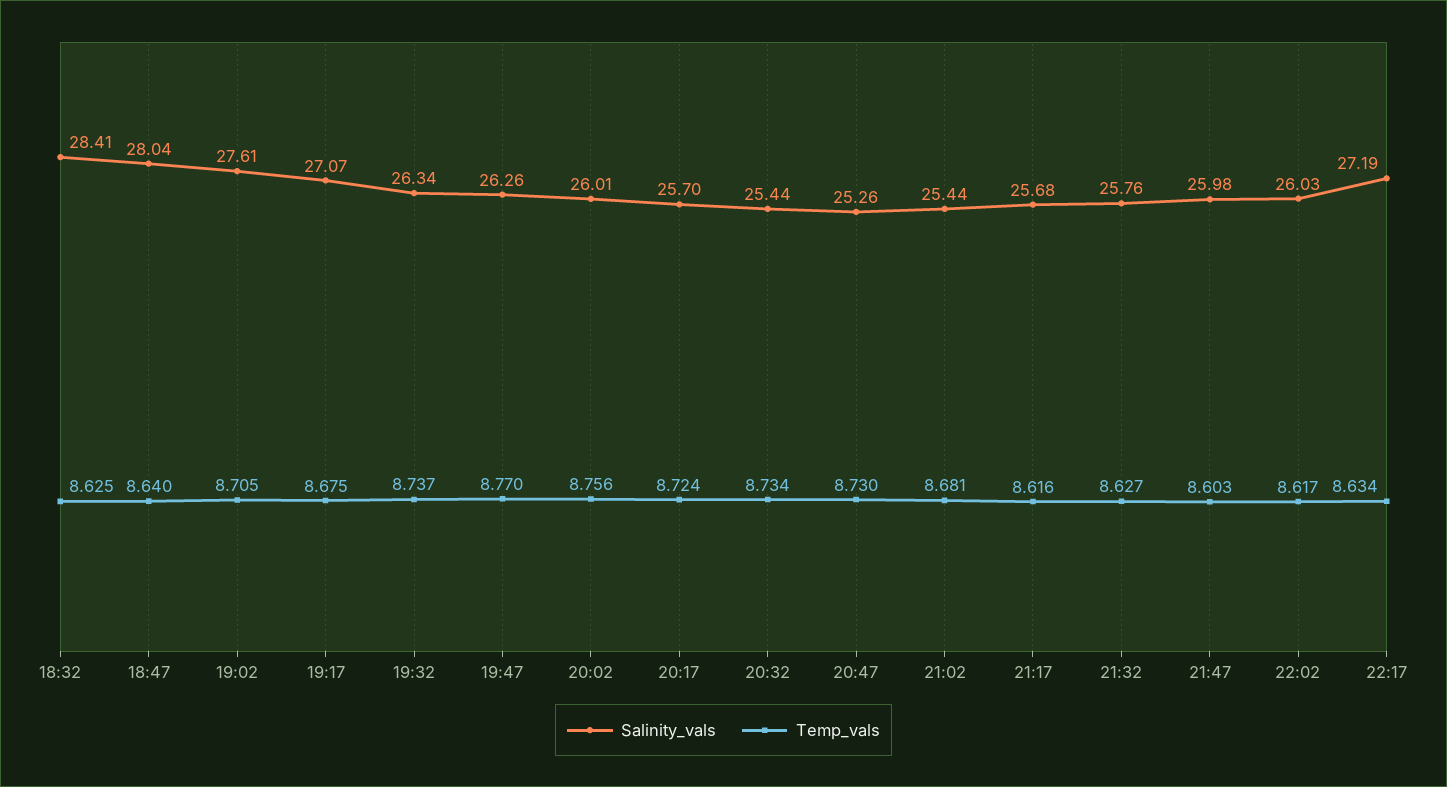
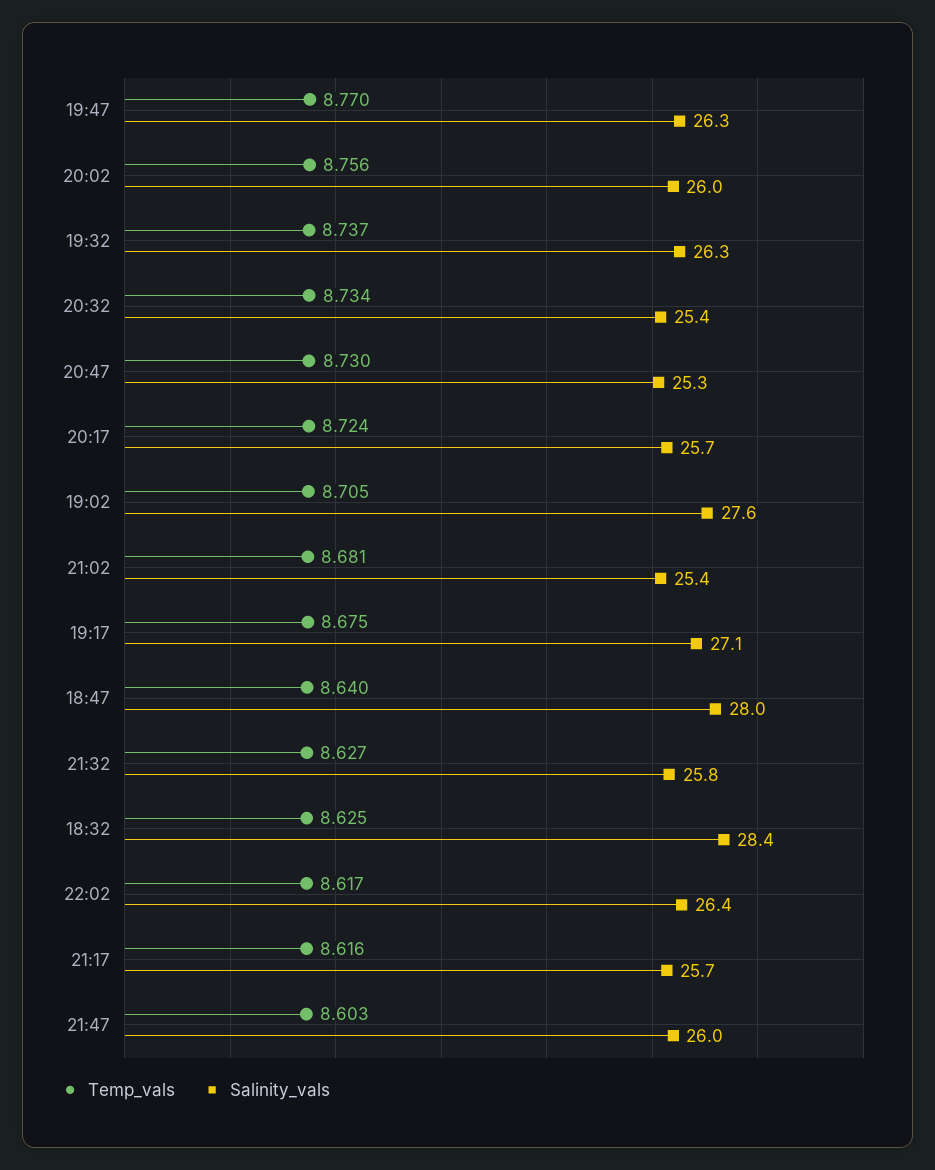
Salinity_vals, 22:02: 26.03 -> 26.4
Salinity_vals, 22:17: 27.19 -> none
Temp_vals, 22:17: 8.634 -> none

